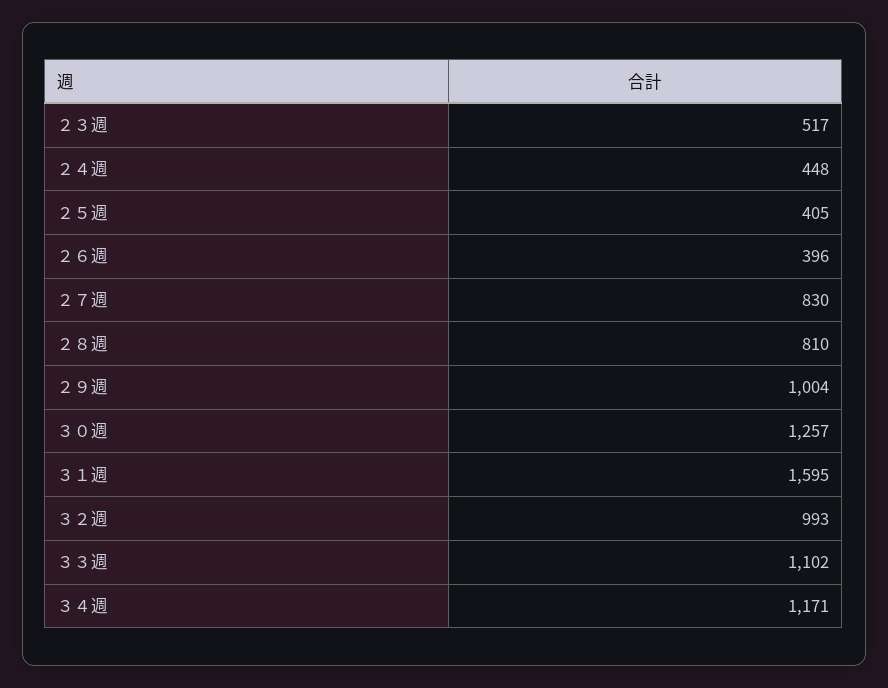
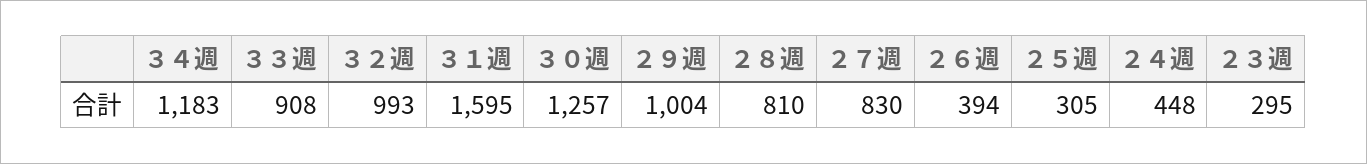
２３週: 517 -> 295
２５週: 405 -> 305
２６週: 396 -> 394
３３週: 1102 -> 908
３４週: 1171 -> 1183

